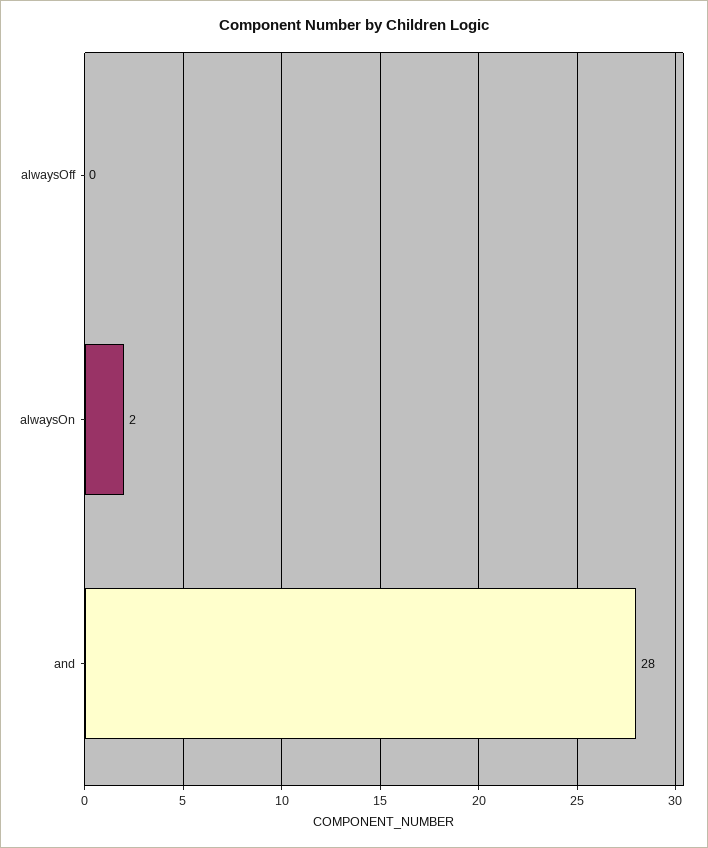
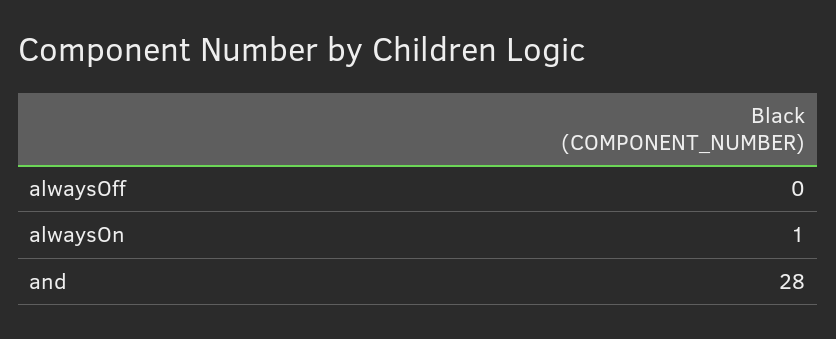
alwaysOn: 2 -> 1

